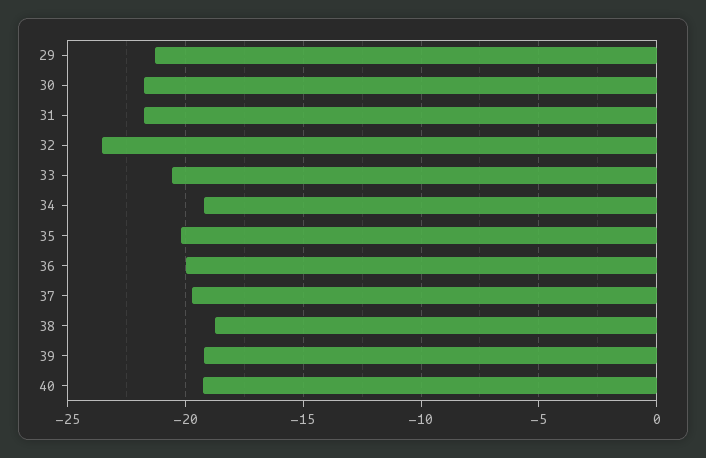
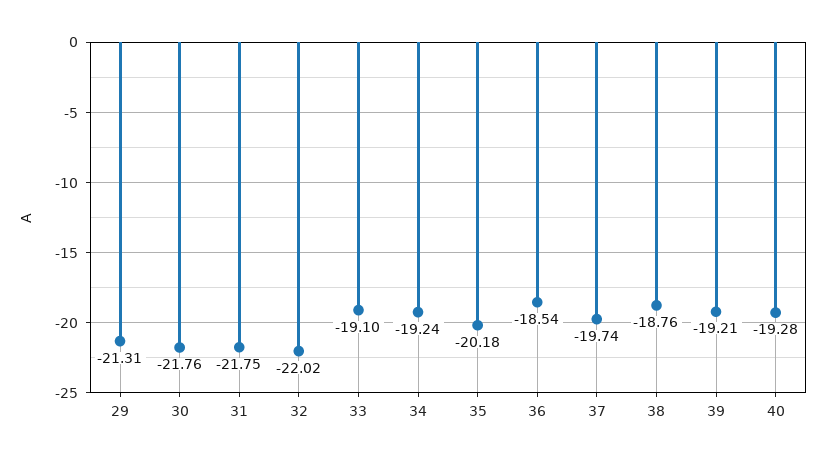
32: -23.5 -> -22.02
33: -20.5 -> -19.1
36: -20 -> -18.54

